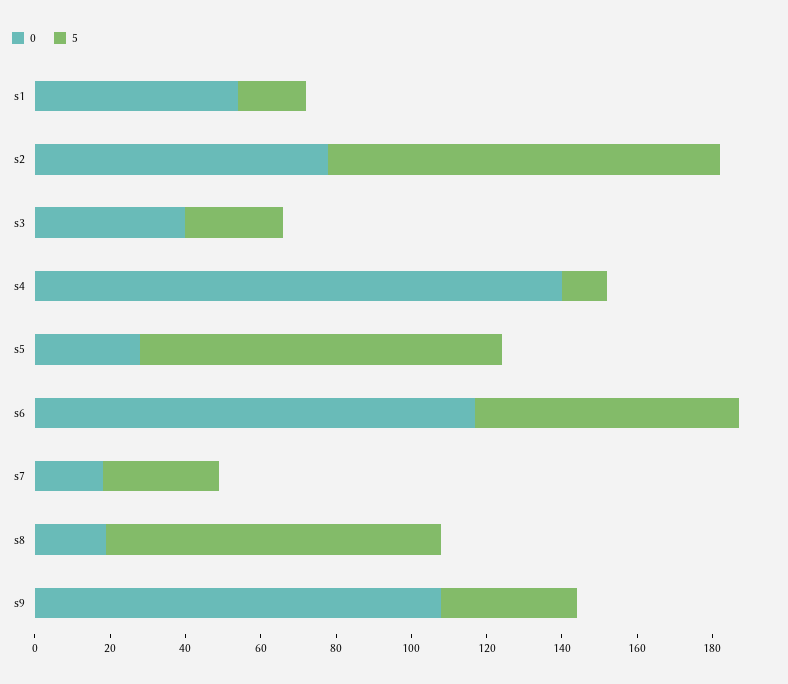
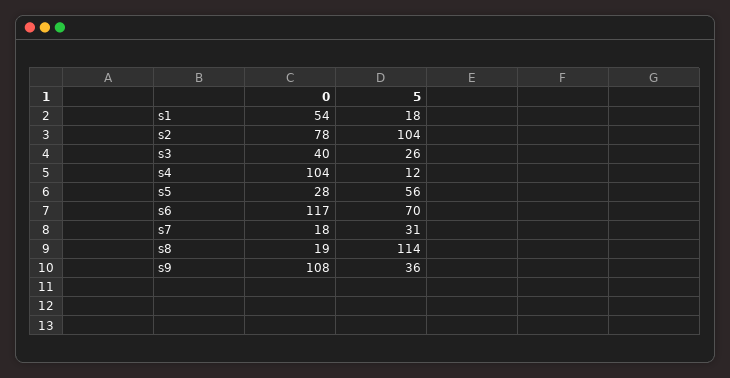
0, s4: 140 -> 104
5, s5: 95 -> 56
5, s8: 90 -> 114

